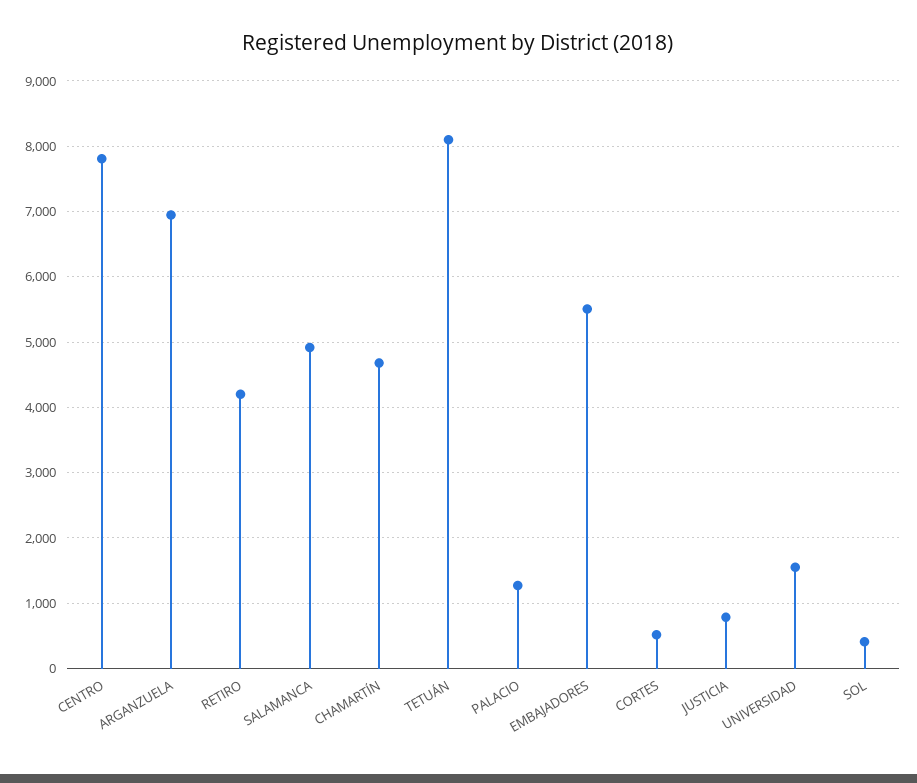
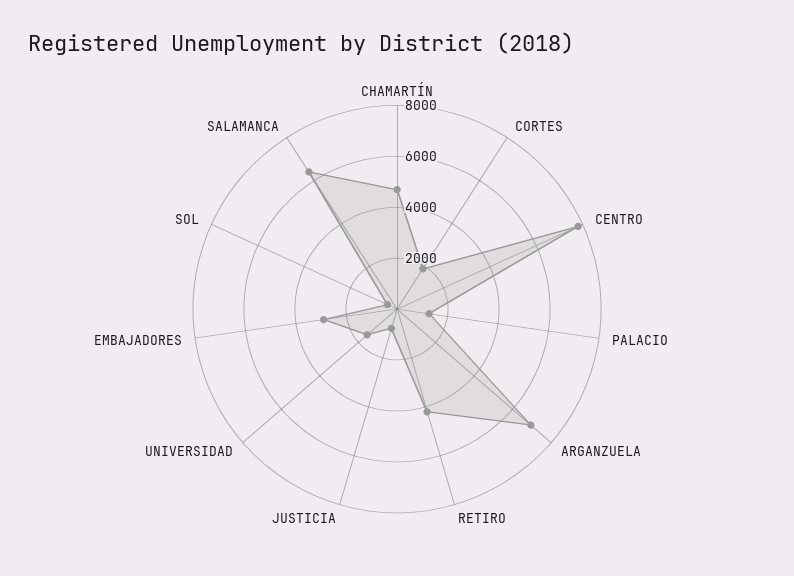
SALAMANCA: 4900 -> 6500
TETUÁN: 8100 -> none
EMBAJADORES: 5500 -> 3000
CORTES: 500 -> 2000

